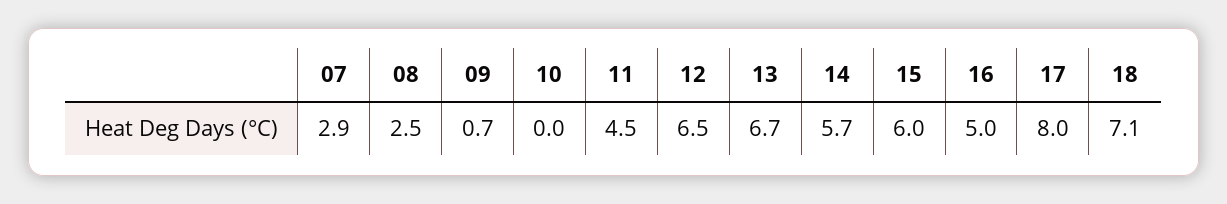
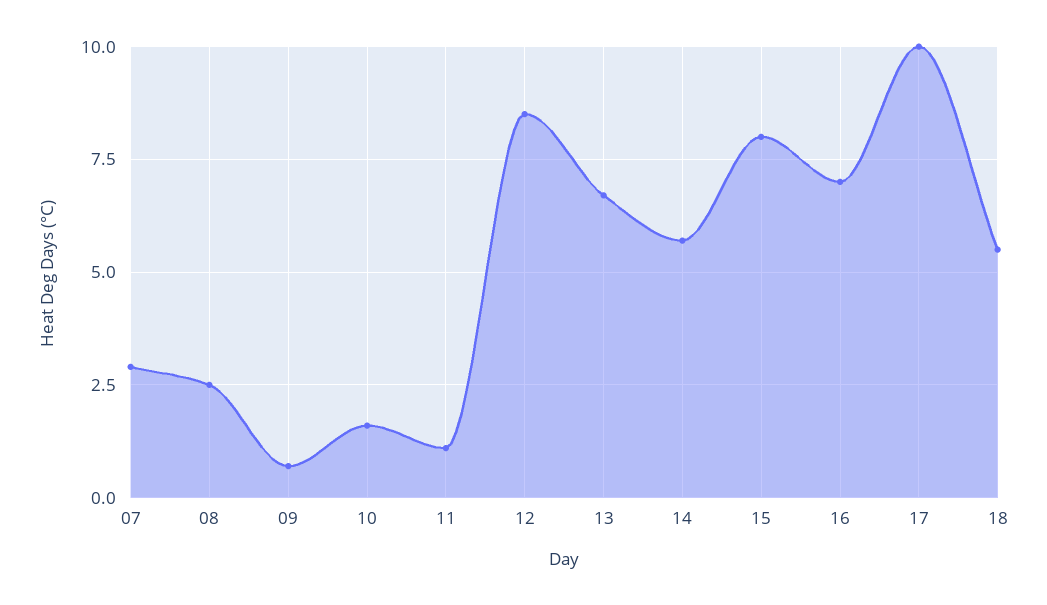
10: 0 -> 1.5
11: 4.5 -> 1
12: 6.5 -> 8.5
15: 6 -> 8
16: 5 -> 7
17: 8 -> 10
18: 7.1 -> 5.5

